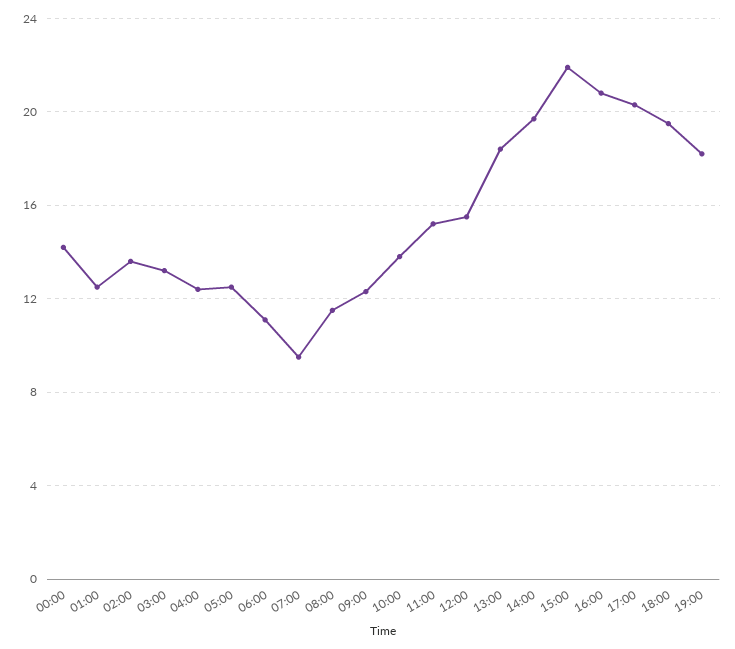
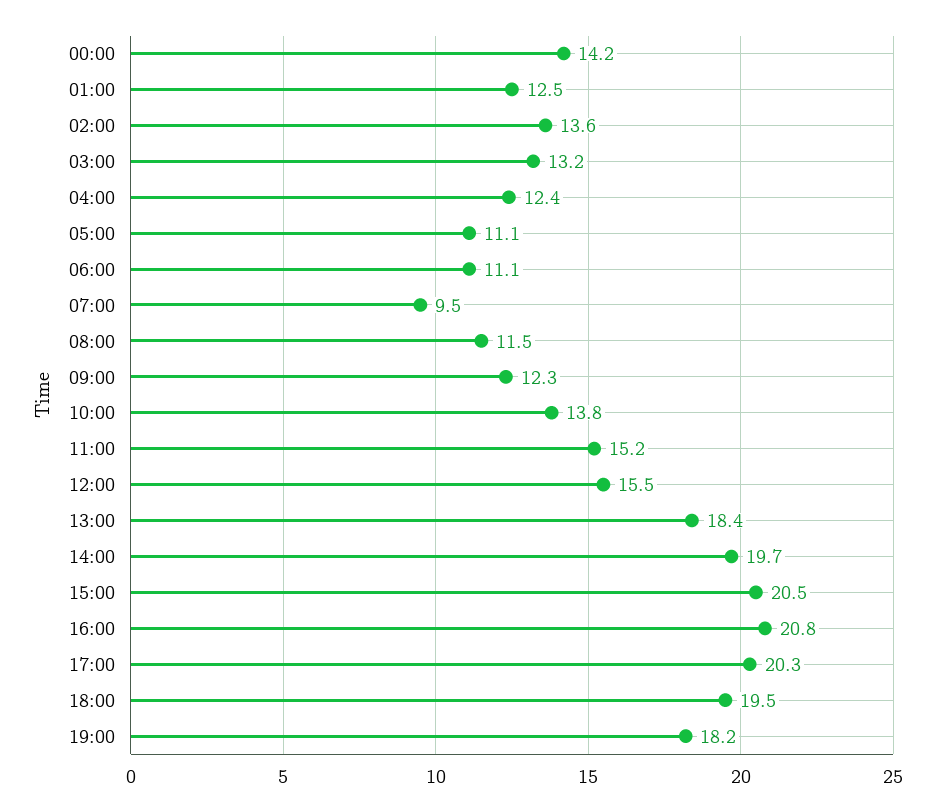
05:00: 12.5 -> 11.1
15:00: 22 -> 20.5

